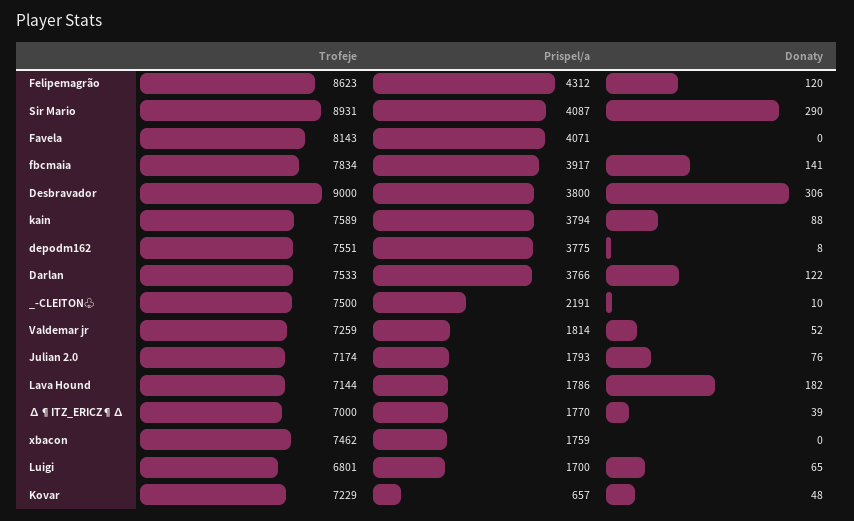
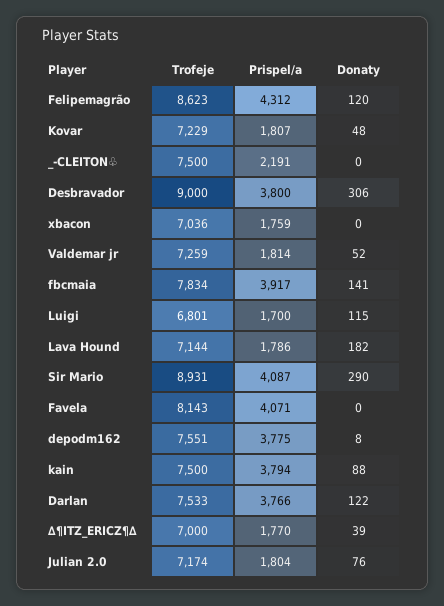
Trofeje, kain: 7589 -> 7500
Donaty, _-CLEITON♧: 10 -> 0
Prispel/a, Julian 2.0: 1793 -> 1804
Trofeje, xbacon: 7462 -> 7036
Donaty, Luigi: 65 -> 115
Prispel/a, Kovar: 657 -> 1807

